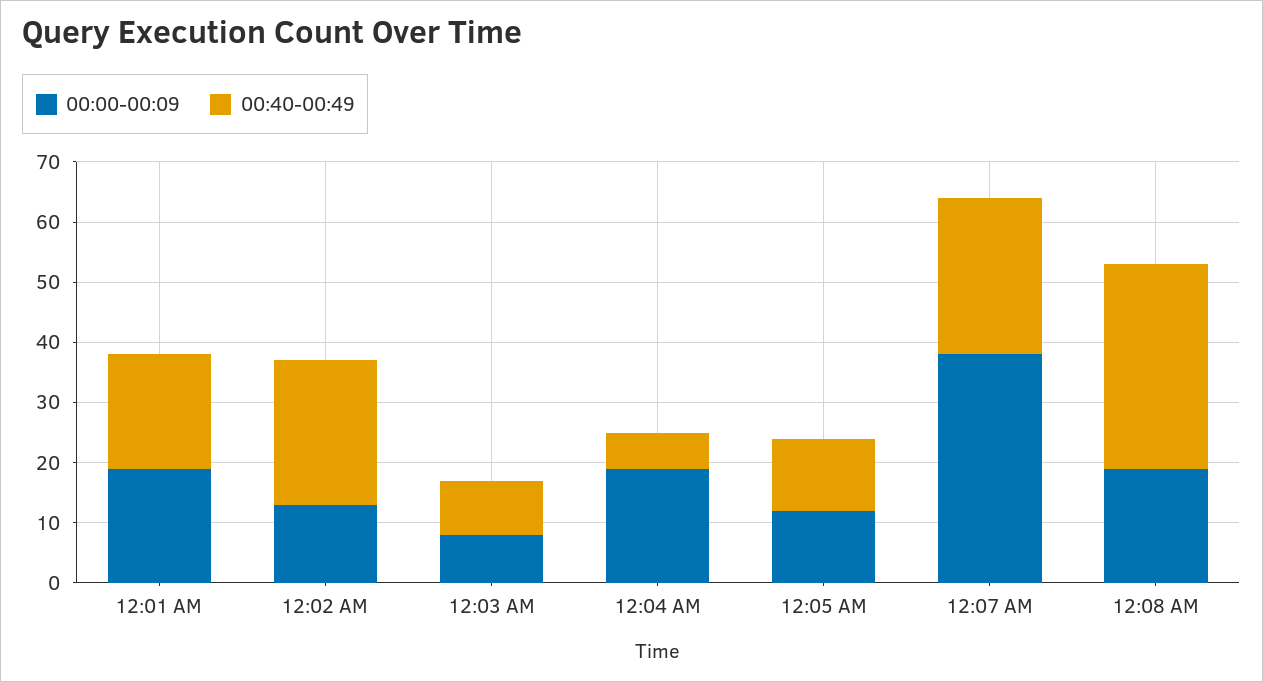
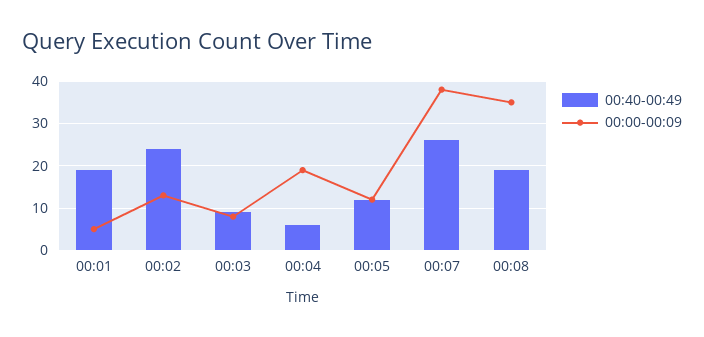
00:00-00:09, 12:01 AM: 20 -> 5
00:00-00:09, 12:08 AM: 20 -> 35
00:40-00:49, 12:08 AM: 35 -> 20

